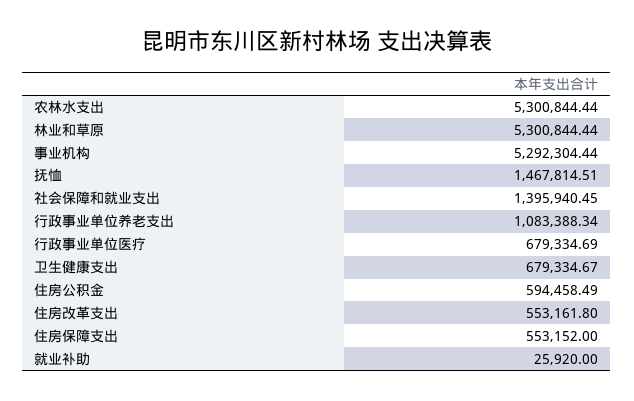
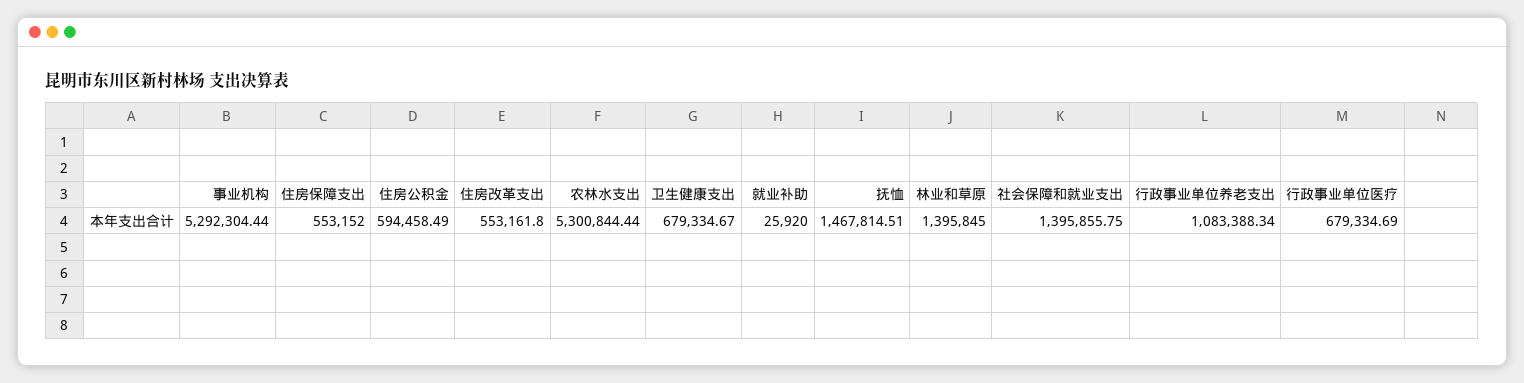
林业和草原: 5300844.44 -> 1395845
社会保障和就业支出: 1395940.45 -> 1395855.75

